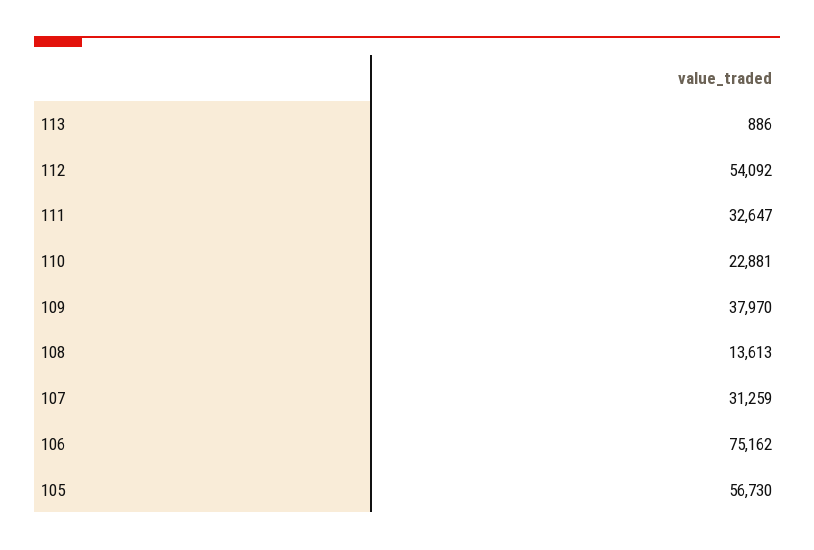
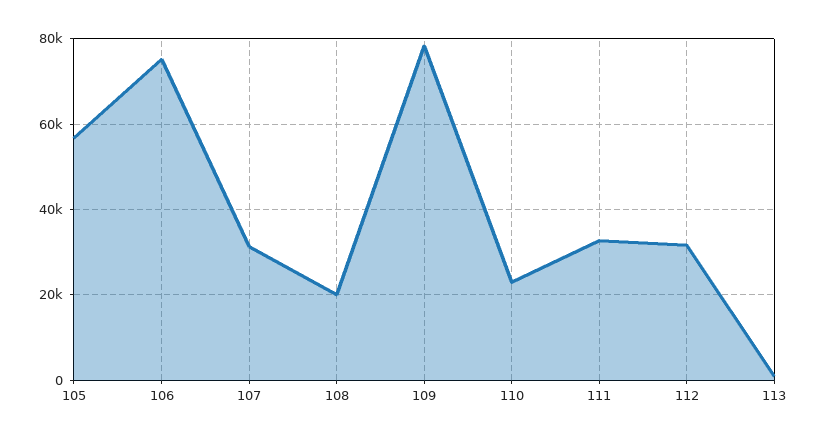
112: 54092 -> 32000
109: 37970 -> 78000
108: 13613 -> 20000

